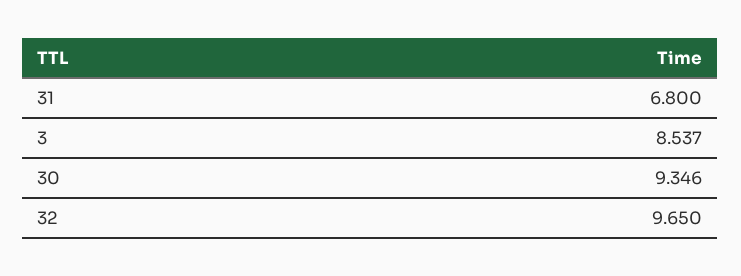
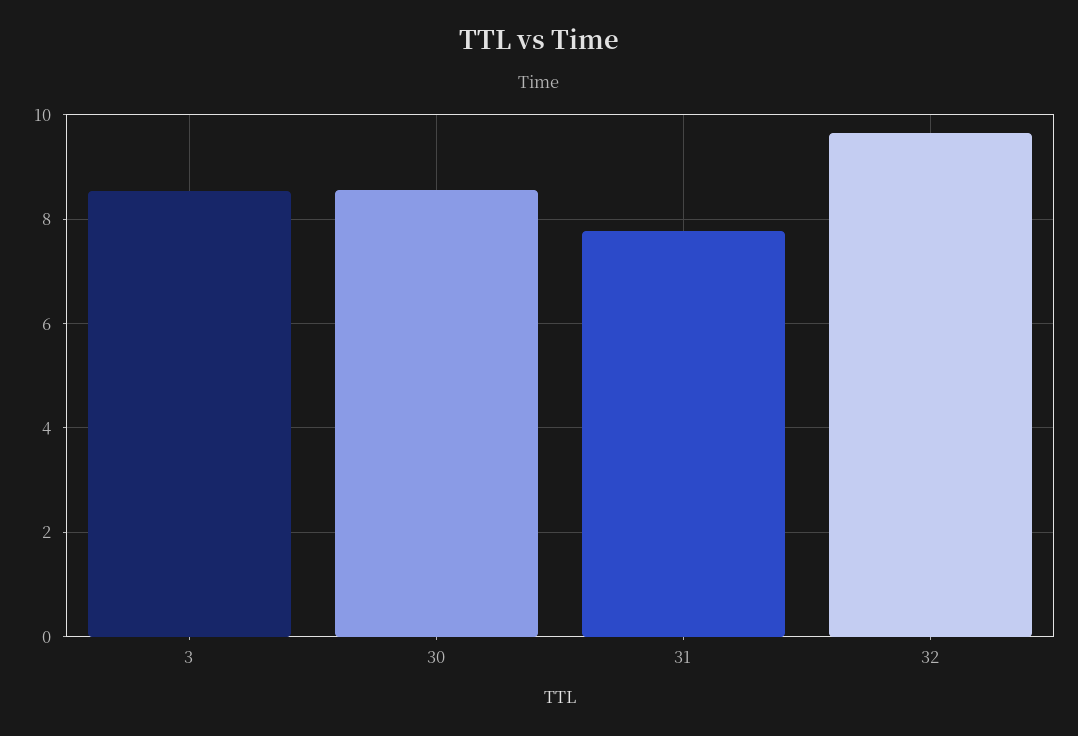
31: 6.8 -> 7.8
30: 9.346 -> 8.6

